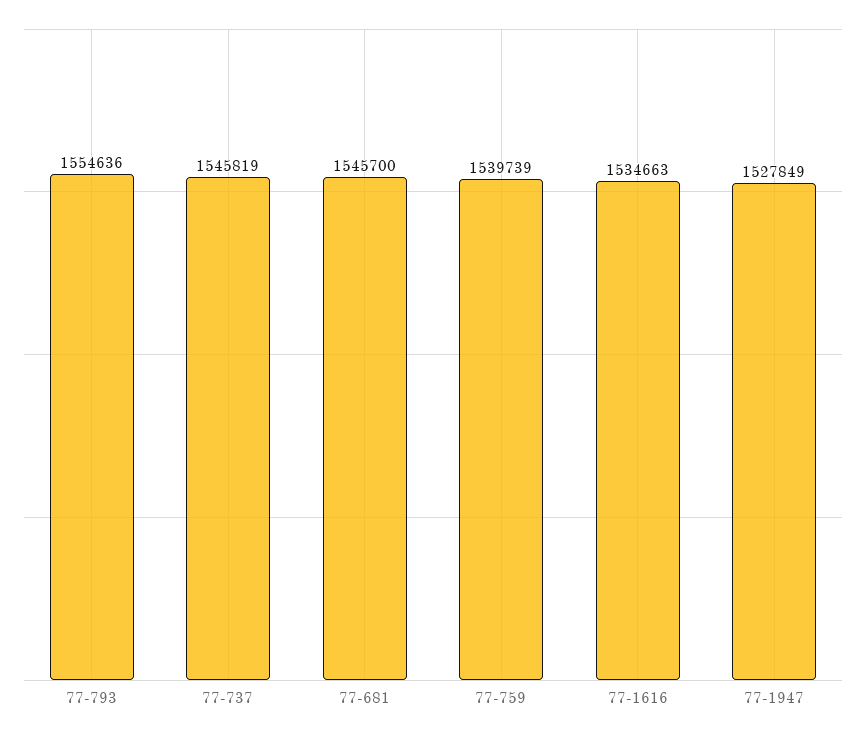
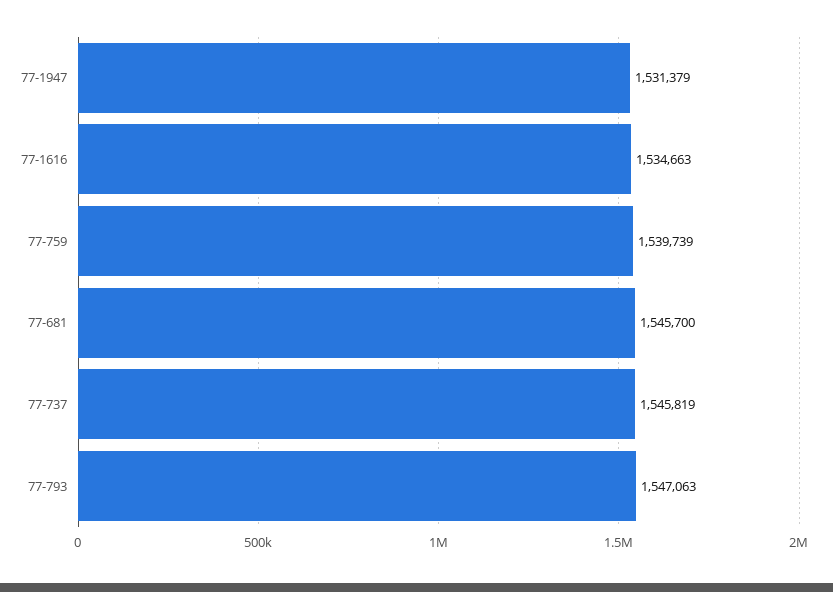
77-793: 1554636 -> 1547063
77-1947: 1527849 -> 1531379

